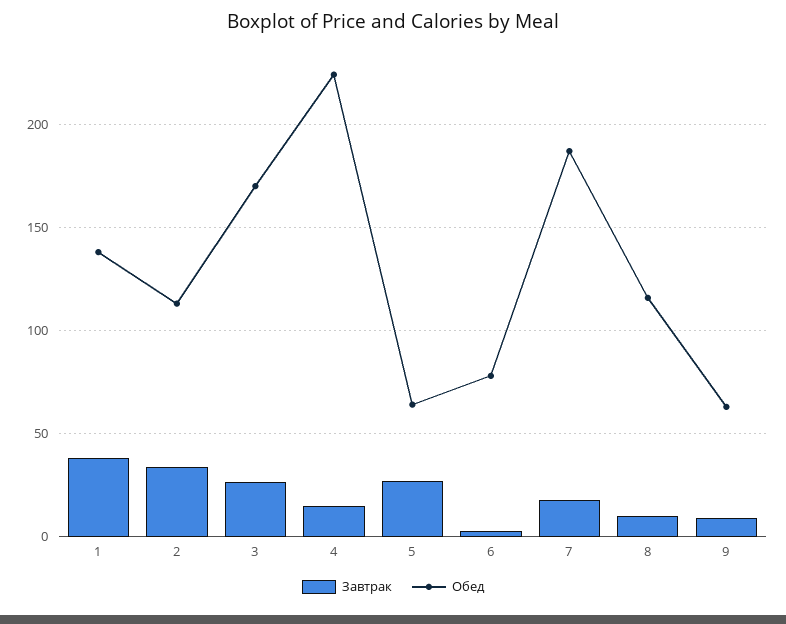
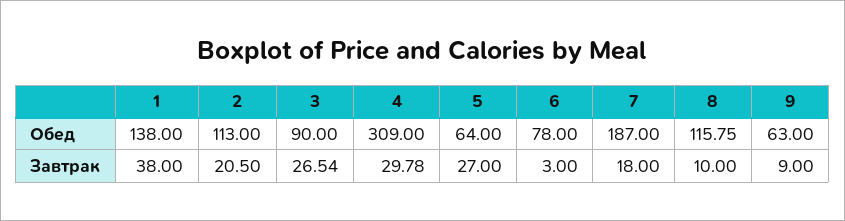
Завтрак, 2: 35 -> 20.5
Обед, 3: 170 -> 90
Завтрак, 4: 15 -> 29.78
Обед, 4: 225 -> 309

